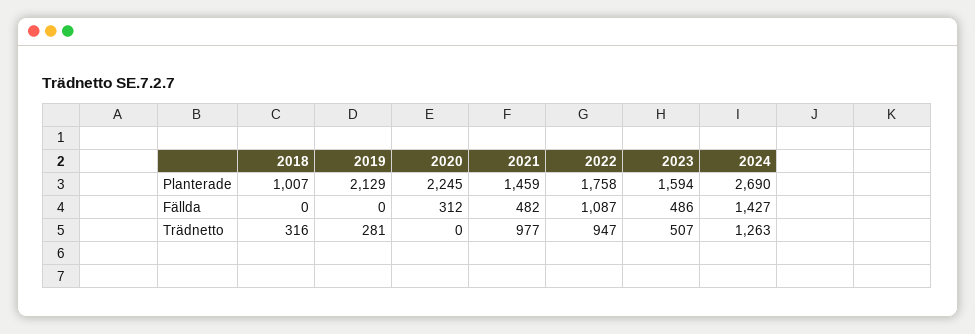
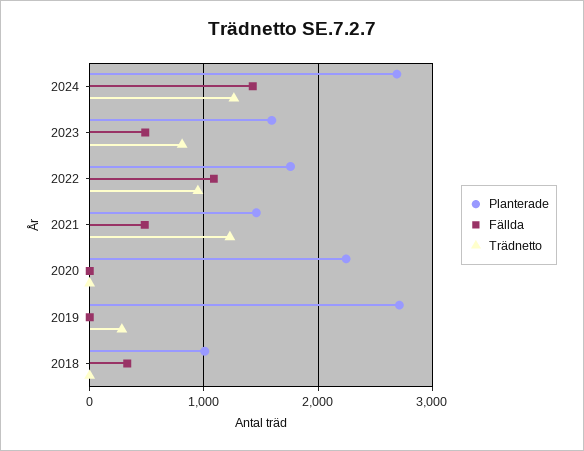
Planterade, 2019: 2129 -> 2700
Fällda, 2018: 0 -> 300
Fällda, 2020: 312 -> 0
Trädnetto, 2018: 316 -> 0
Trädnetto, 2021: 977 -> 1200
Trädnetto, 2023: 507 -> 800

